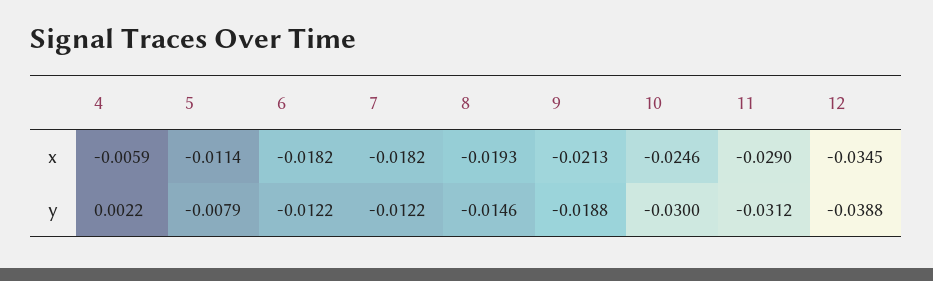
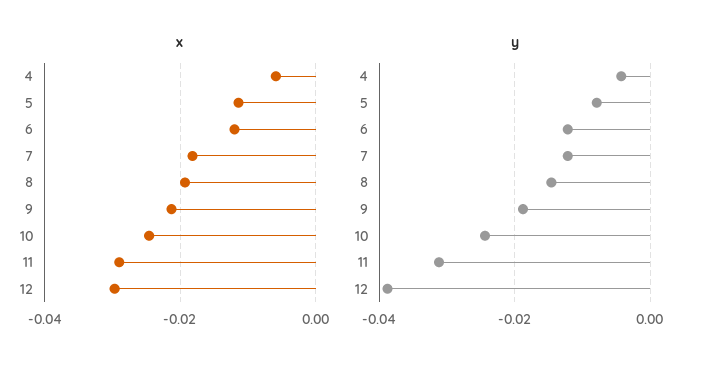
x, 6: -0.0182 -> -0.012
x, 12: -0.0345 -> -0.03
y, 4: 0.0022 -> -0.004
y, 10: -0.03 -> -0.024

